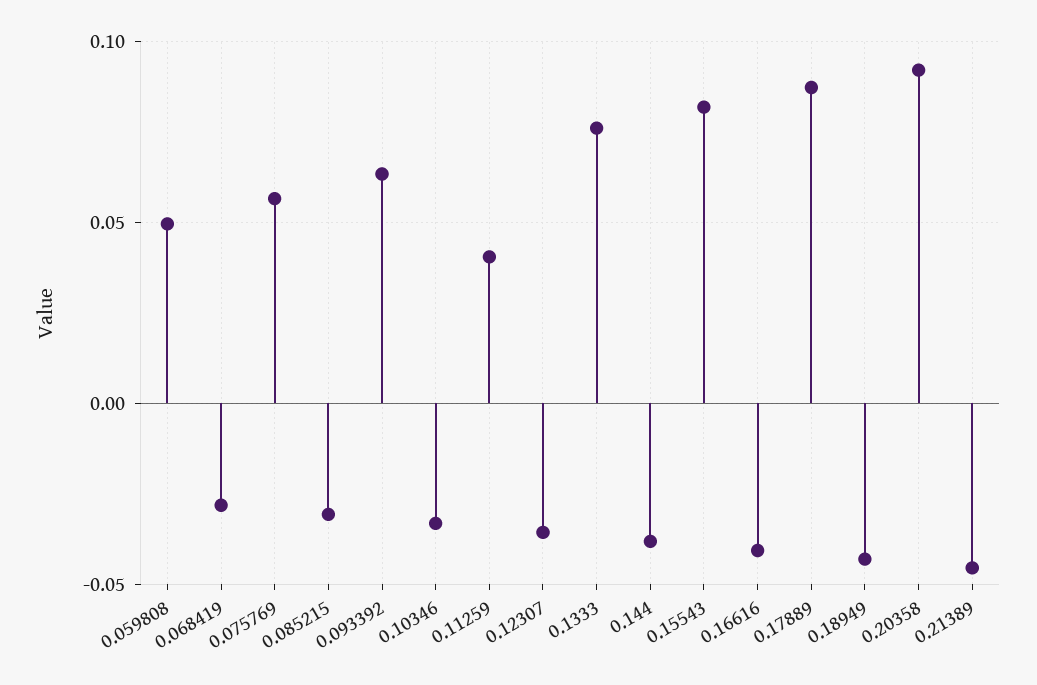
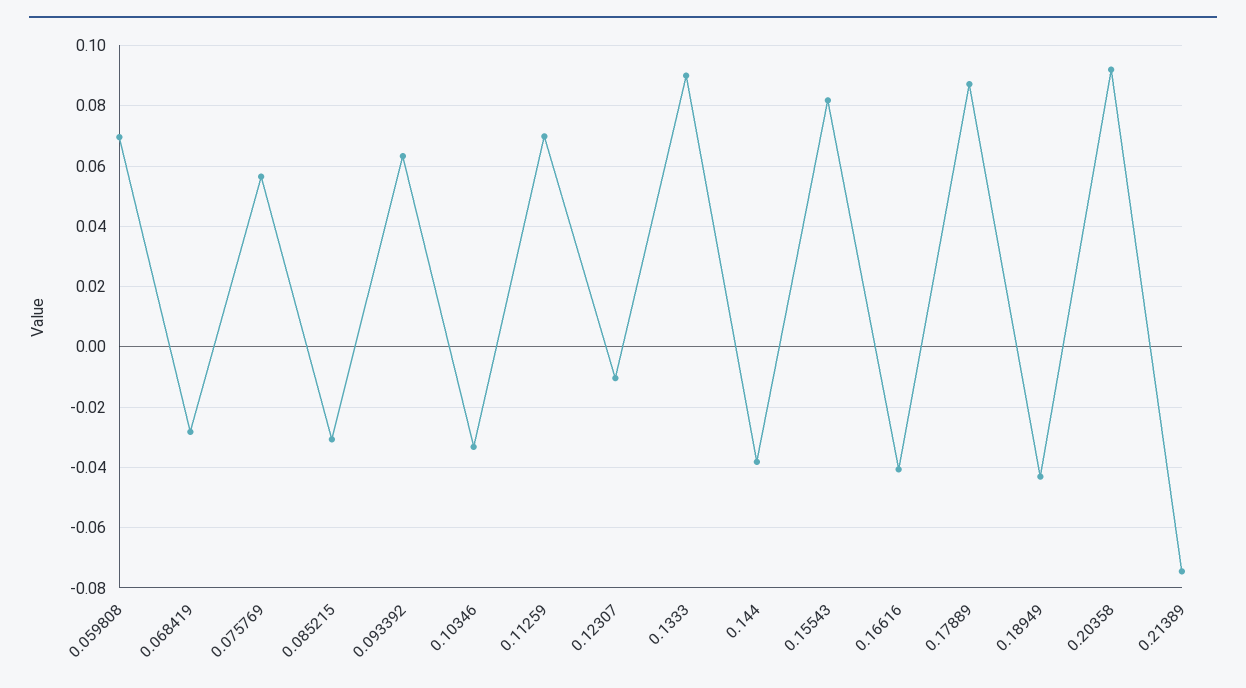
0.059808: 0.05 -> 0.07
0.11259: 0.04 -> 0.07
0.12307: -0.035 -> -0.01
0.1333: 0.075 -> 0.09
0.21389: -0.045 -> -0.074

